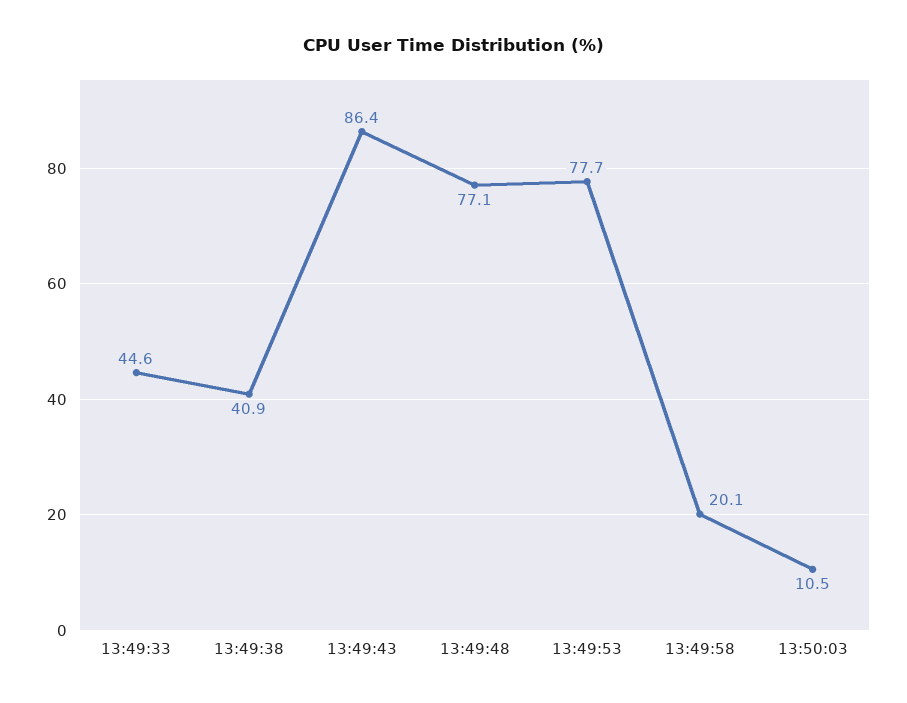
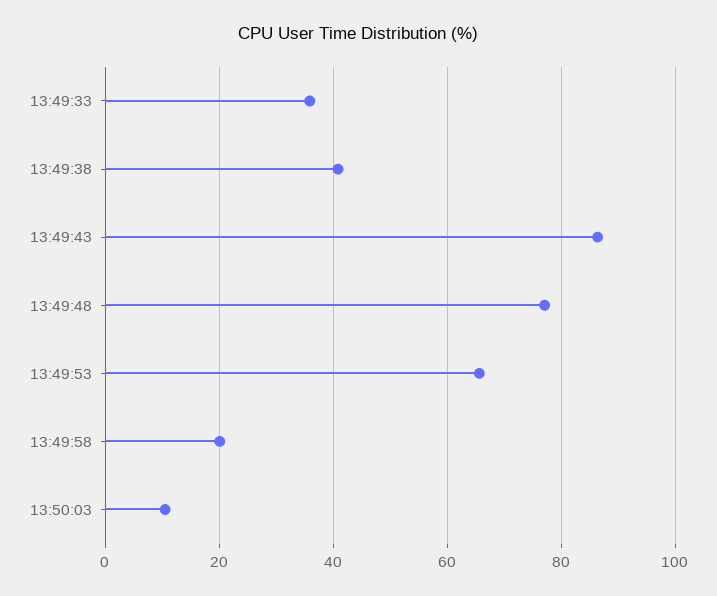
13:49:33: 44.6 -> 36
13:49:53: 77.7 -> 66

